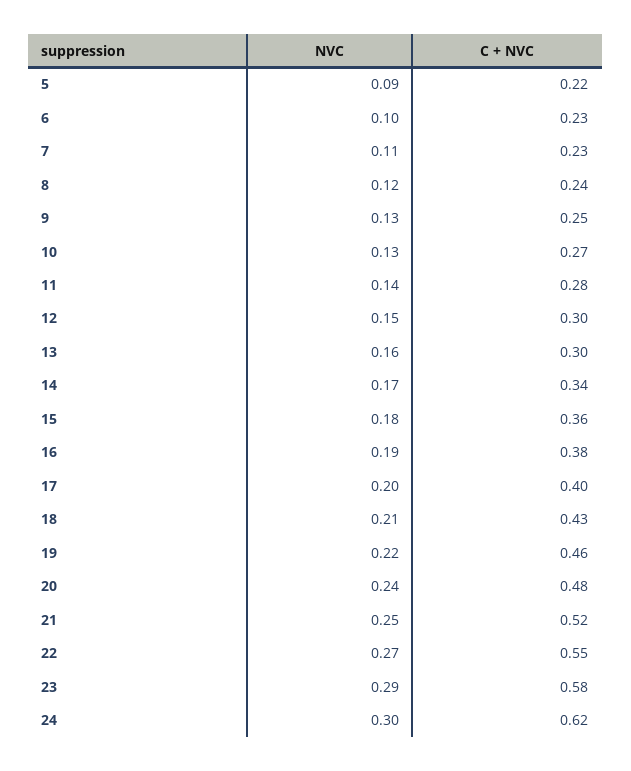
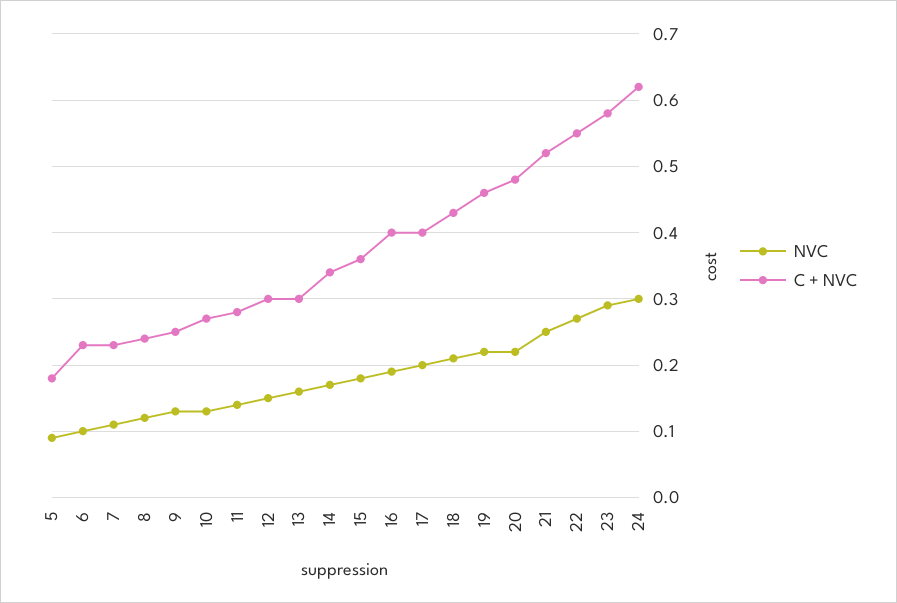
C + NVC, 5: 0.22 -> 0.18
C + NVC, 16: 0.38 -> 0.4
NVC, 20: 0.24 -> 0.22

